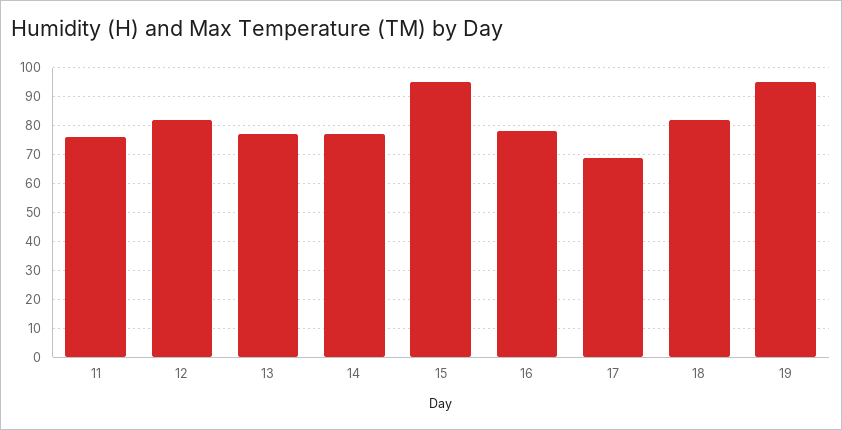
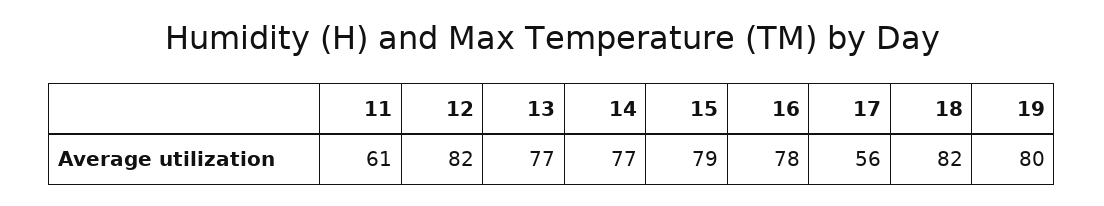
11: 75 -> 61
15: 95 -> 79
17: 70 -> 56
19: 95 -> 80

